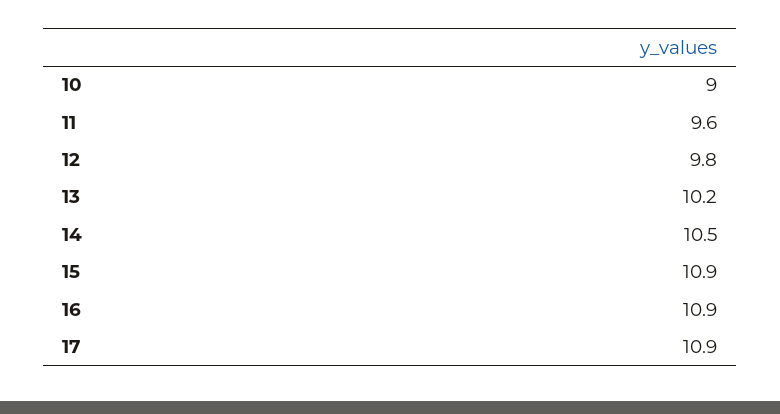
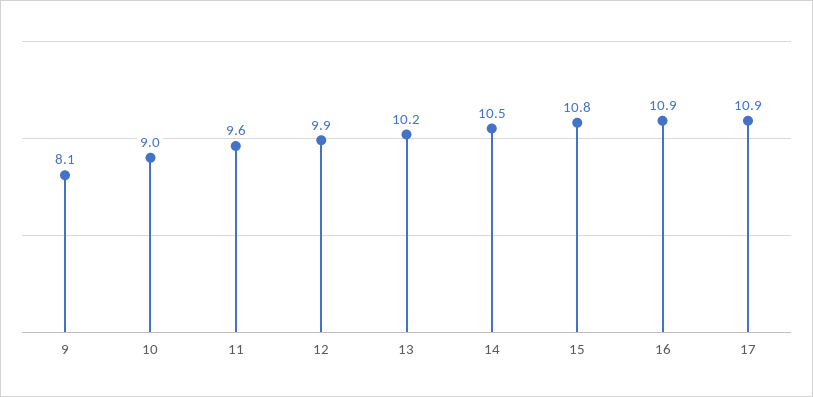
12: 9.8 -> 9.9
15: 10.9 -> 10.8
9: none -> 8.1

